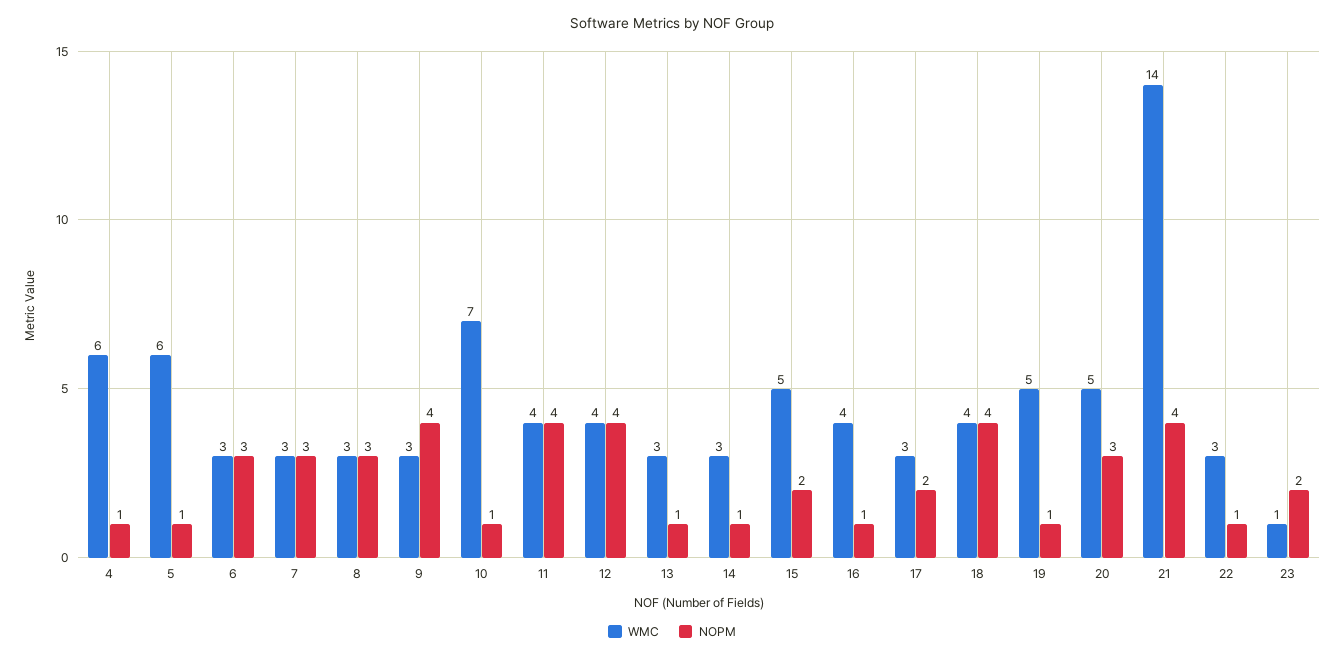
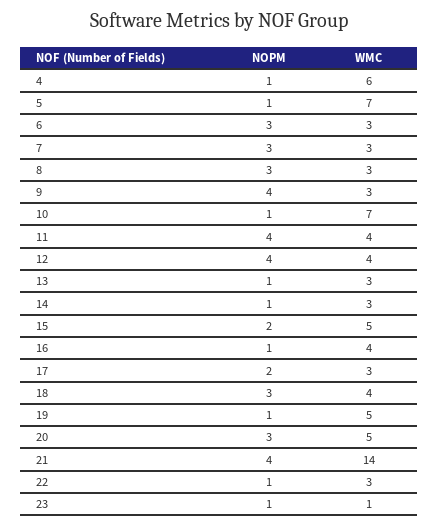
WMC, 5: 6 -> 7
NOPM, 18: 4 -> 3
NOPM, 23: 2 -> 1

